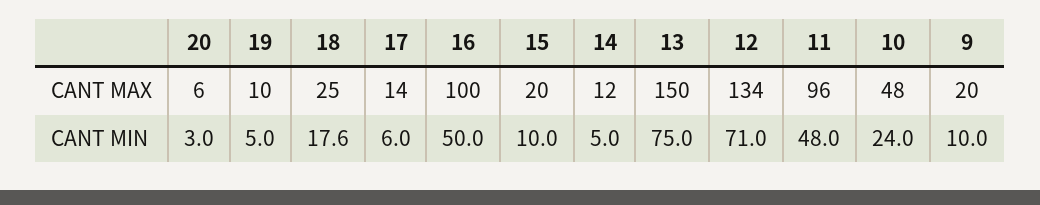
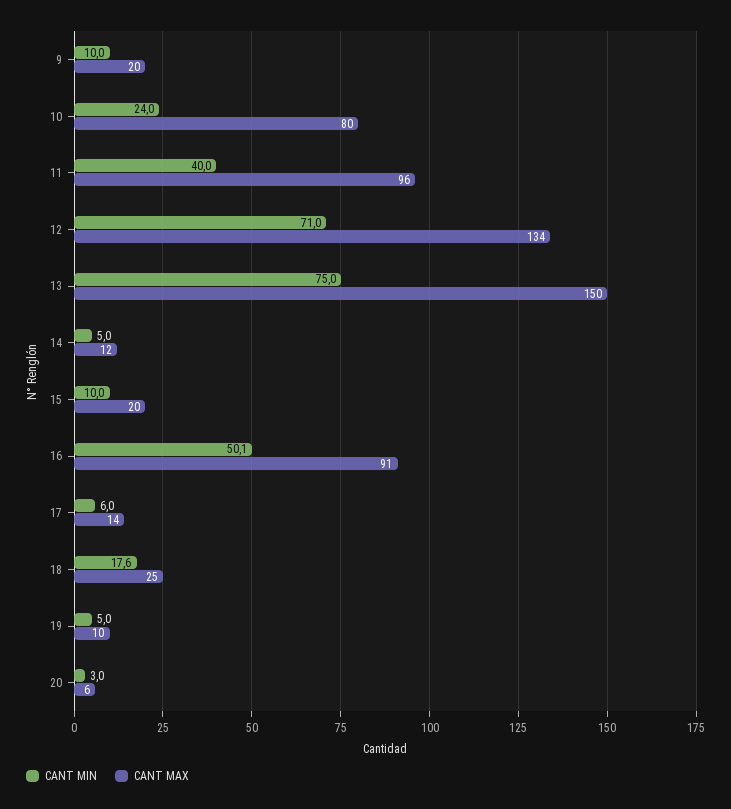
CANT MAX, 16: 100 -> 91
CANT MAX, 10: 48 -> 80
CANT MIN, 16: 50 -> 50.1
CANT MIN, 11: 48 -> 40

